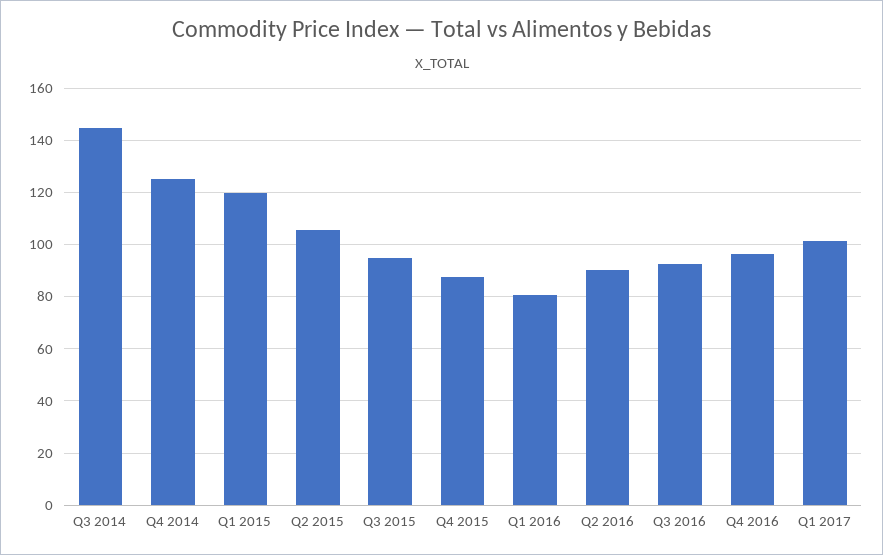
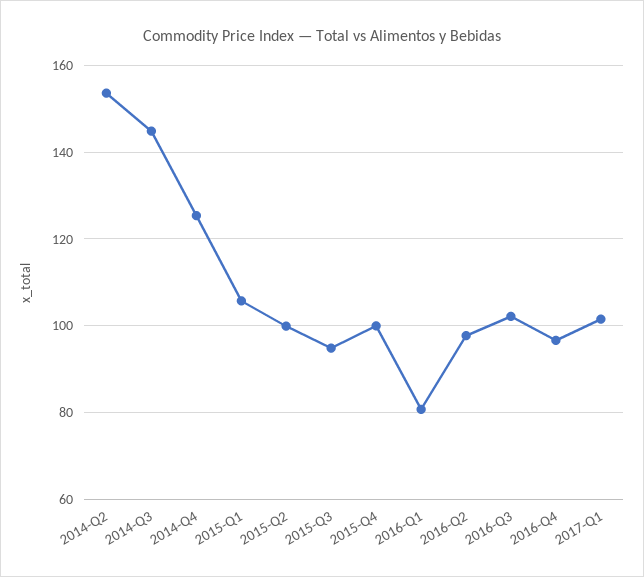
Q1 2015: 120 -> 106
Q2 2015: 105 -> 100
Q4 2015: 87.5 -> 100
Q2 2016: 90 -> 98
Q3 2016: 92.5 -> 102
2014-Q2: none -> 154

